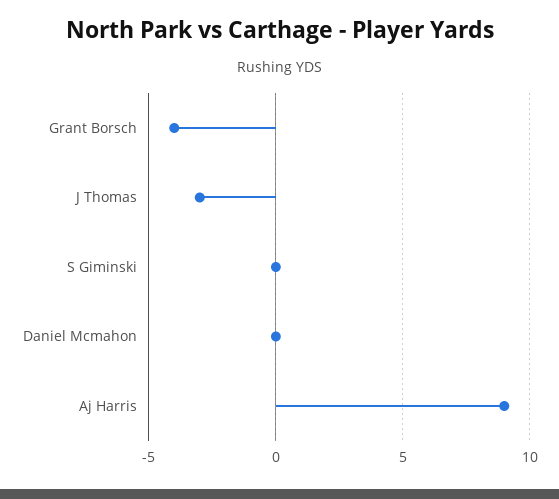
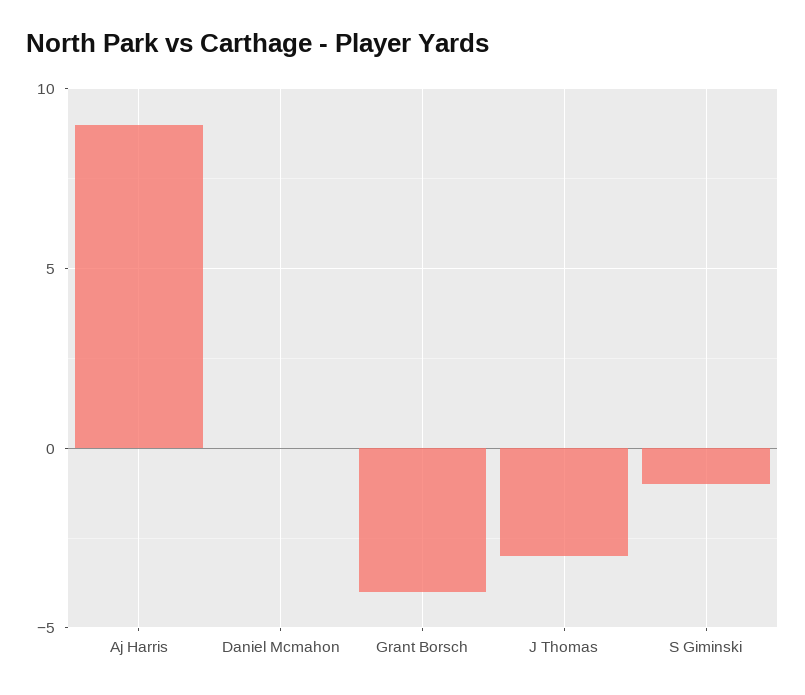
S Giminski: 0 -> -1

